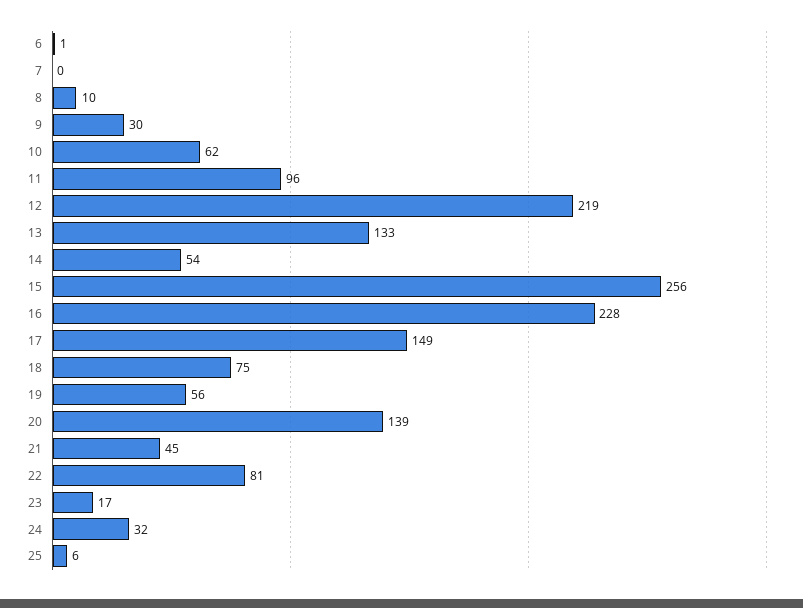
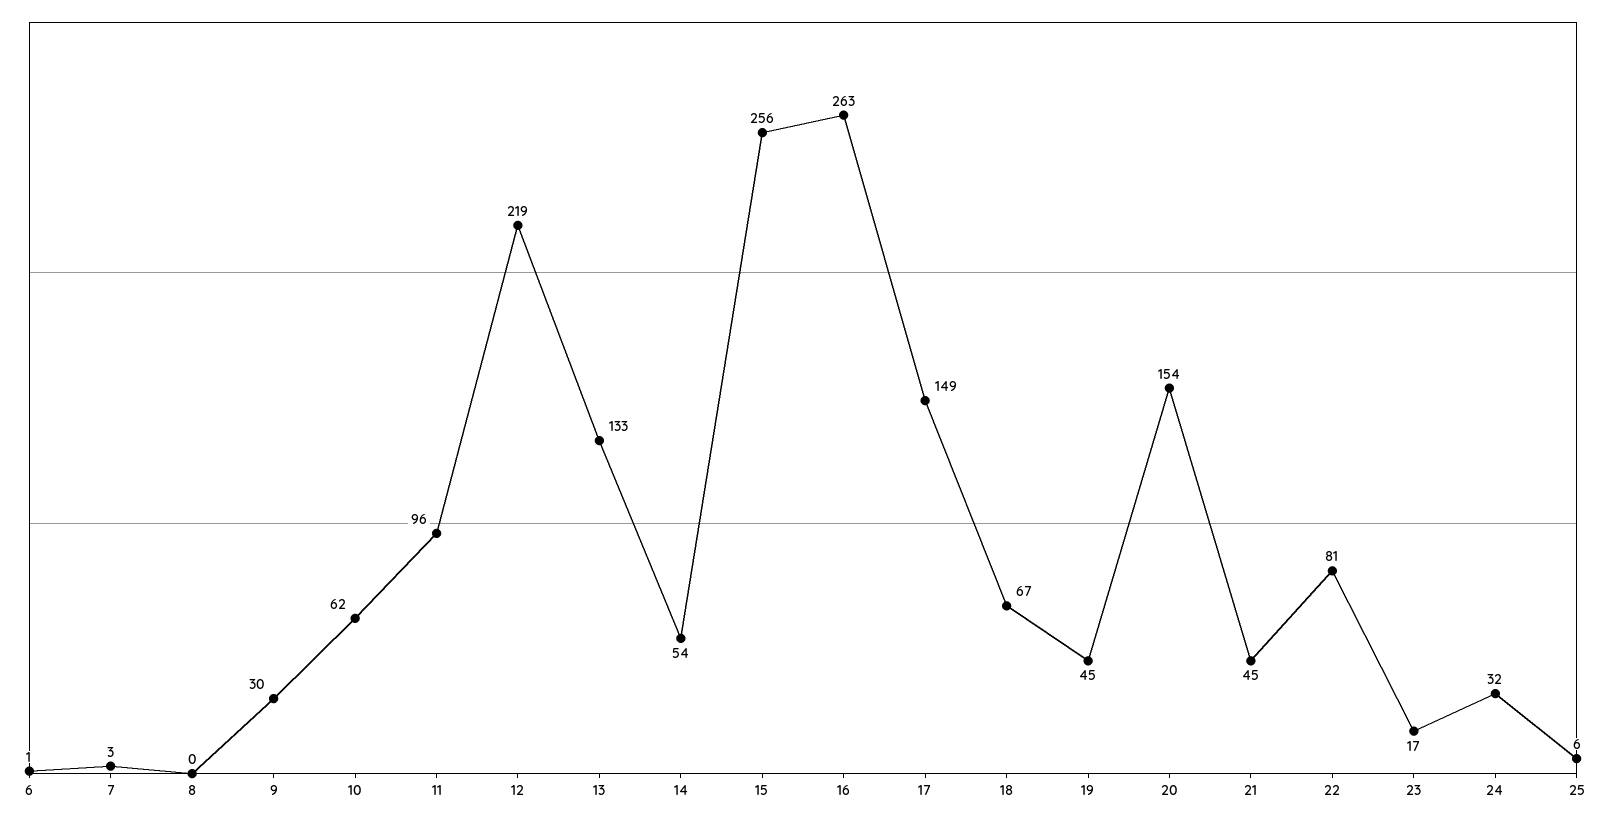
7: 0 -> 3
8: 10 -> 0
16: 228 -> 263
18: 75 -> 67
19: 56 -> 45
20: 139 -> 154

